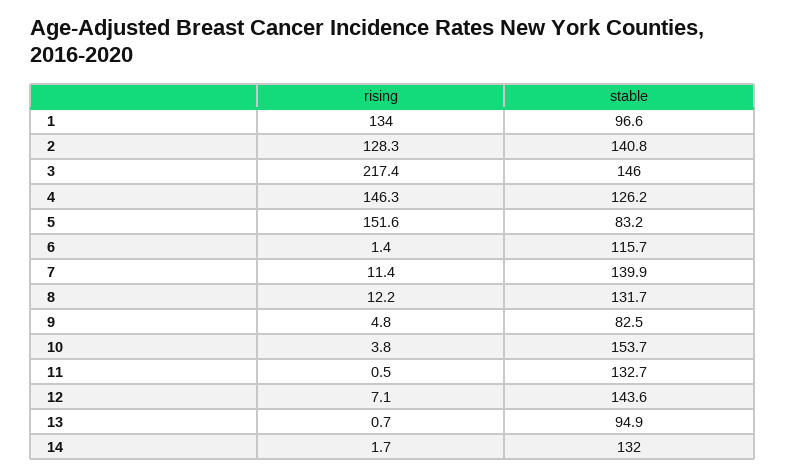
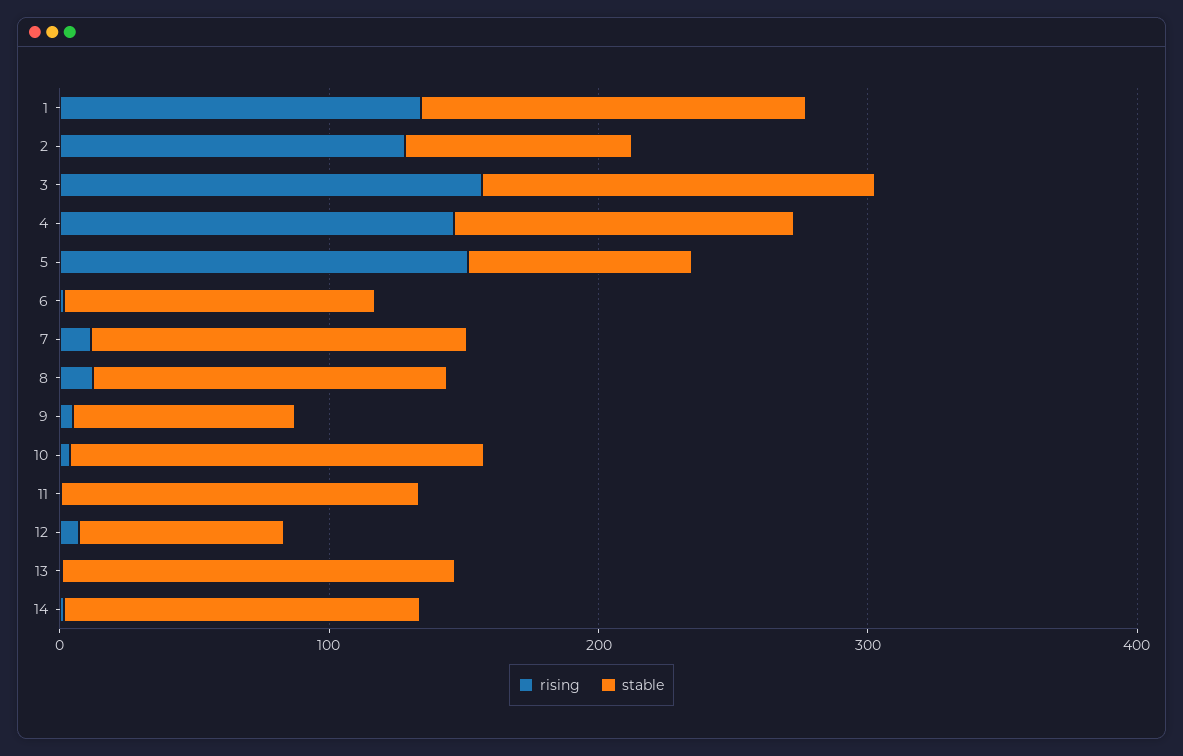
stable, 1: 96.6 -> 140
stable, 2: 140.8 -> 80
rising, 3: 217.4 -> 160
stable, 12: 143.6 -> 80
stable, 13: 94.9 -> 140

